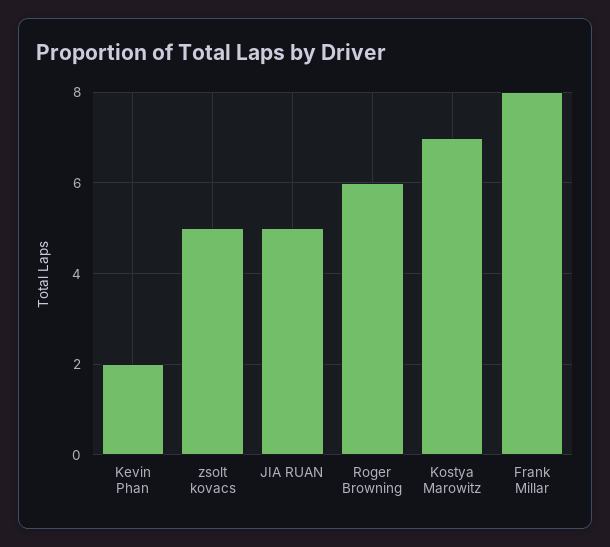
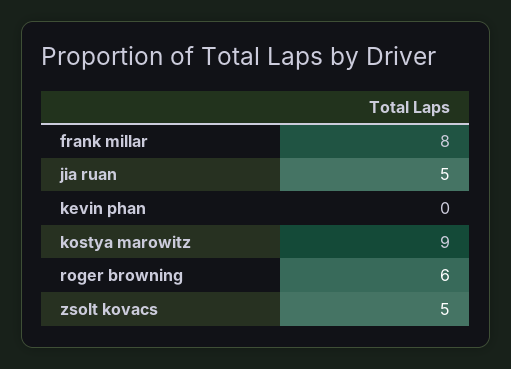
Kevin Phan: 2 -> 0
Kostya Marowitz: 7 -> 9

